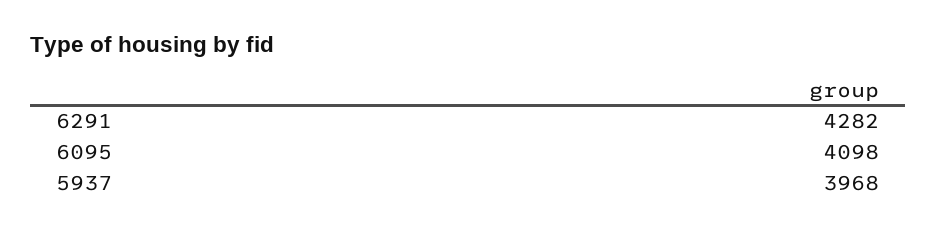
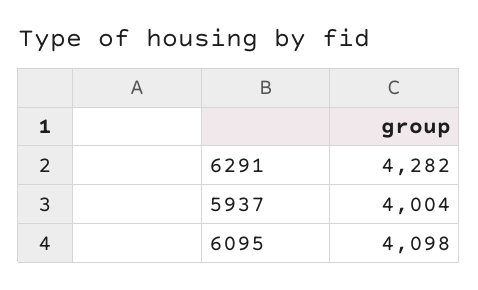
5937: 3968 -> 4004

